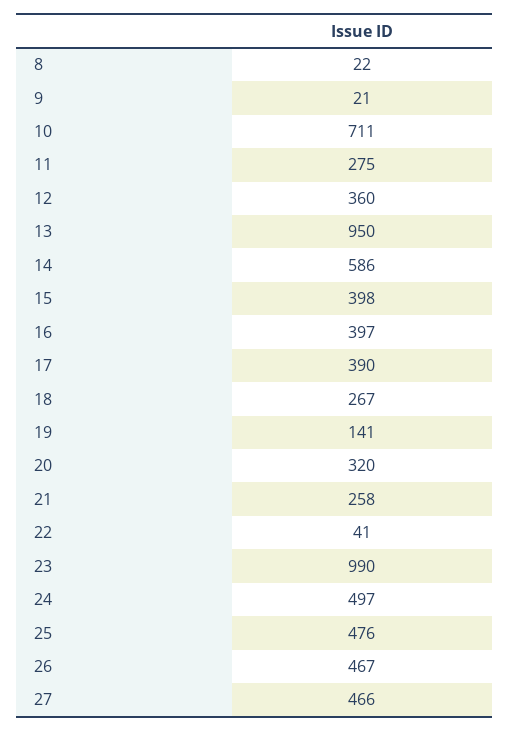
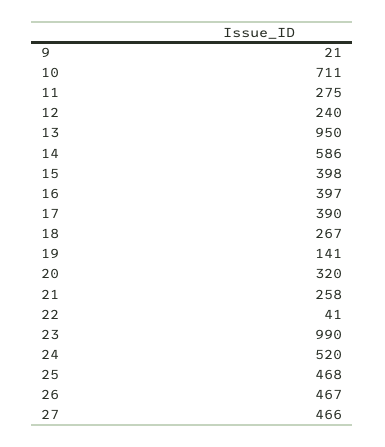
8: 22 -> none
12: 360 -> 240
24: 497 -> 520
25: 476 -> 468

